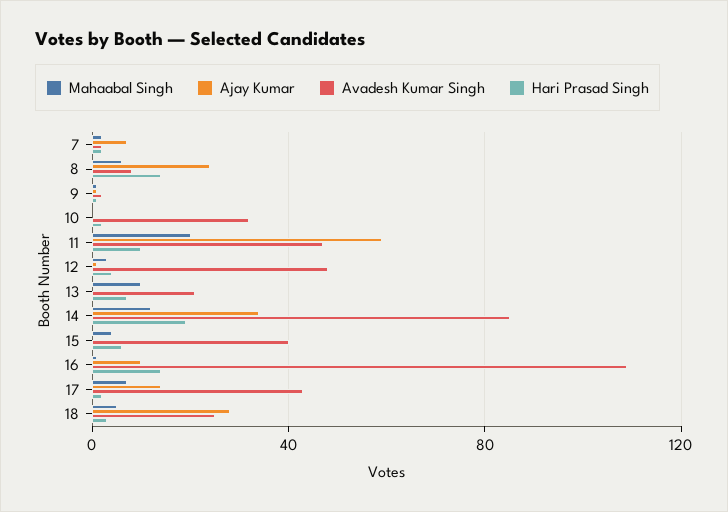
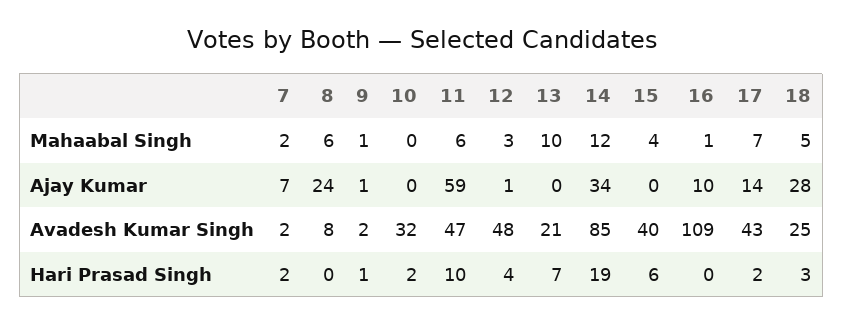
Hari Prasad Singh, 8: 15 -> 0
Mahaabal Singh, 11: 20 -> 6
Hari Prasad Singh, 16: 15 -> 0

